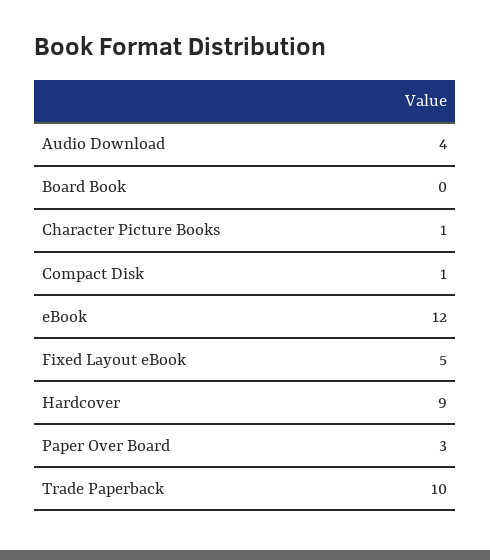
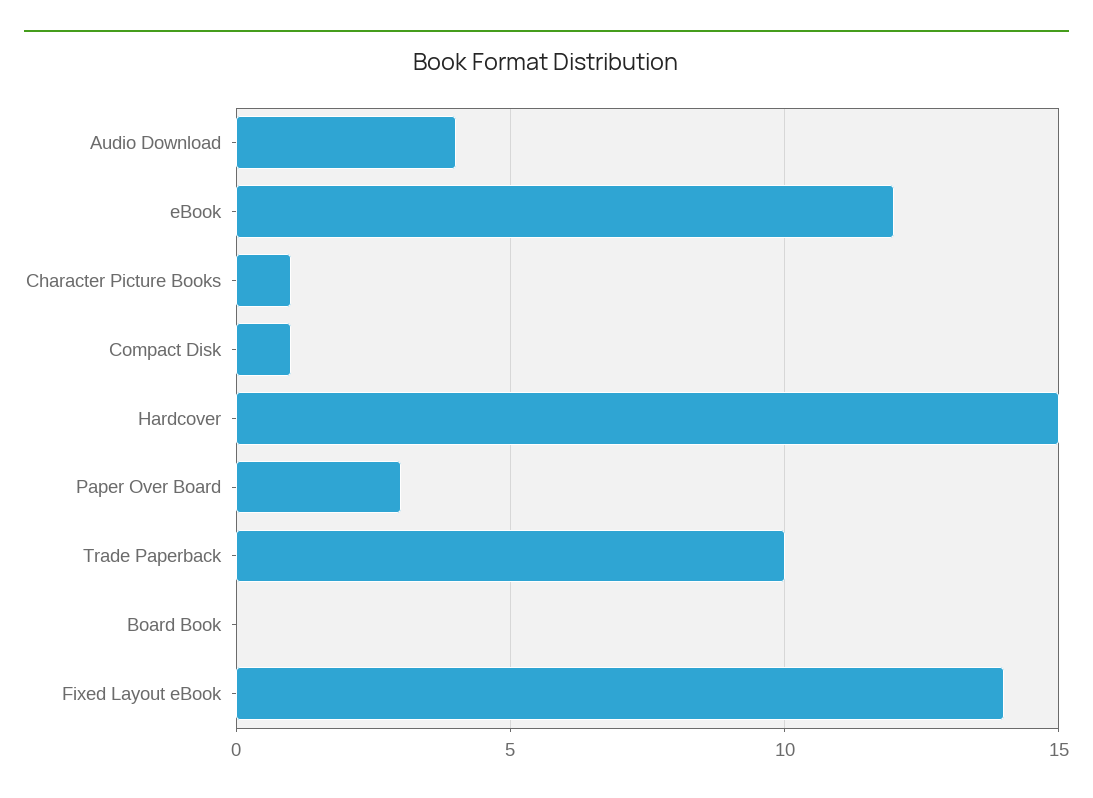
Fixed Layout eBook: 5 -> 14
Hardcover: 9 -> 15

